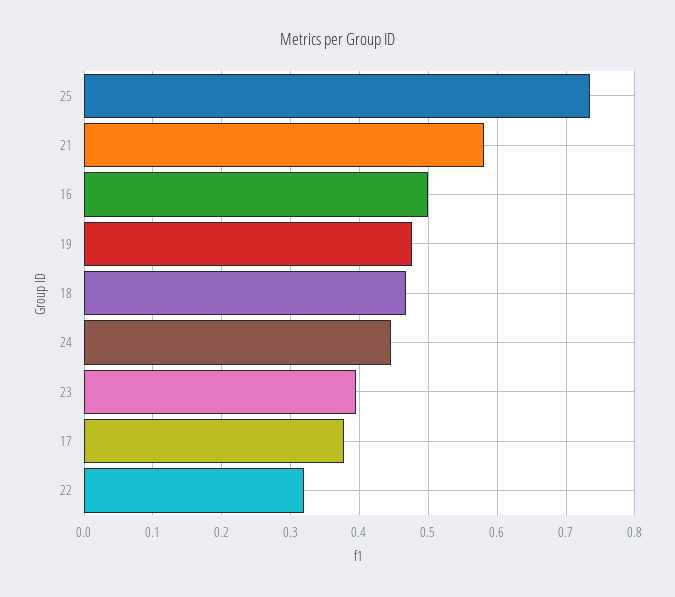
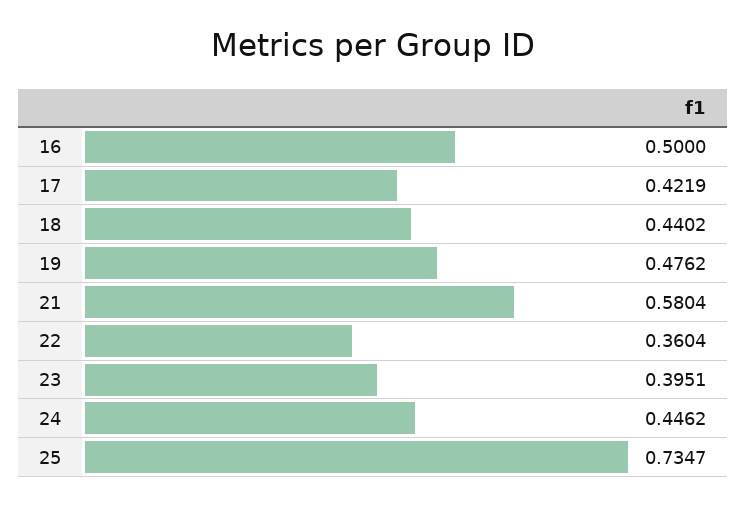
18: 0.47 -> 0.4402
17: 0.38 -> 0.4219
22: 0.32 -> 0.3604

